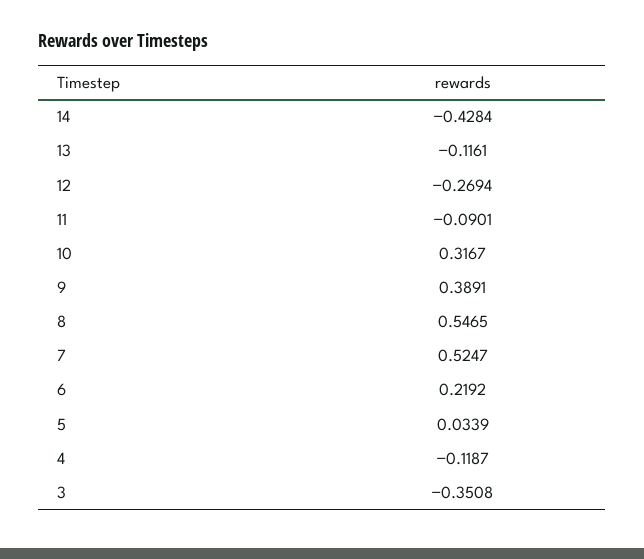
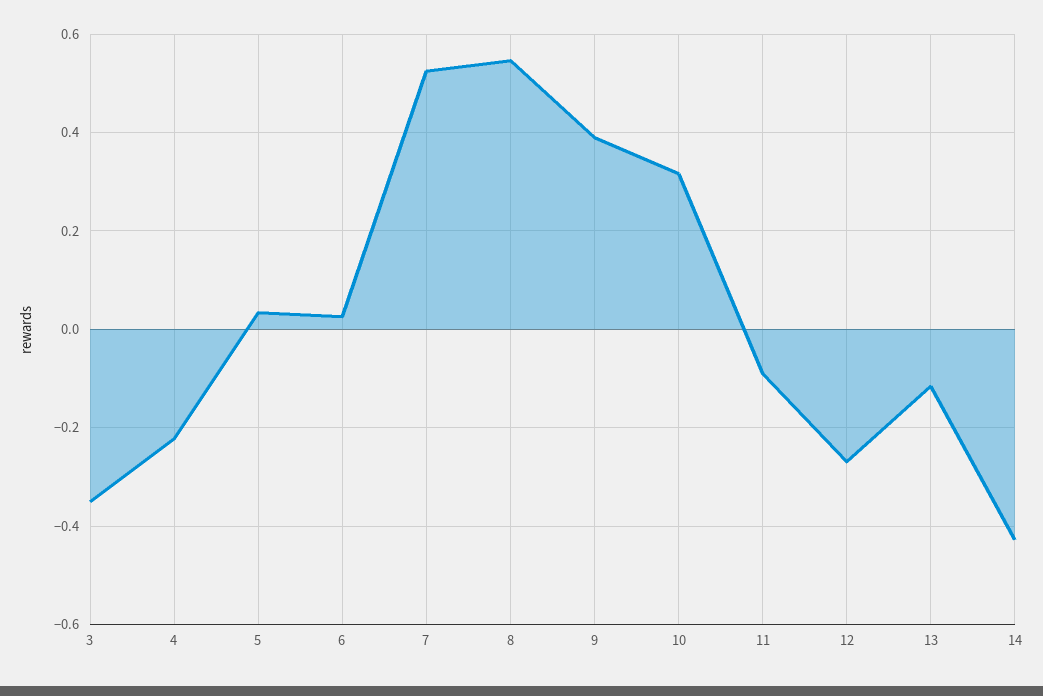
6: 0.2192 -> 0.02
4: -0.1187 -> -0.22

